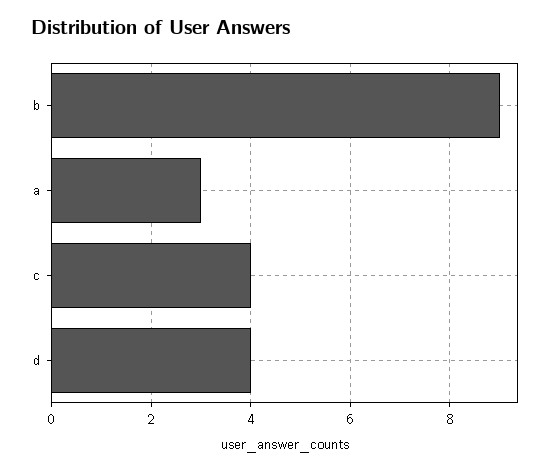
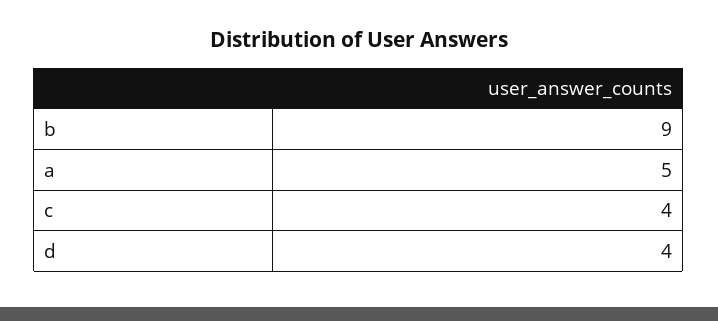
a: 3 -> 5

